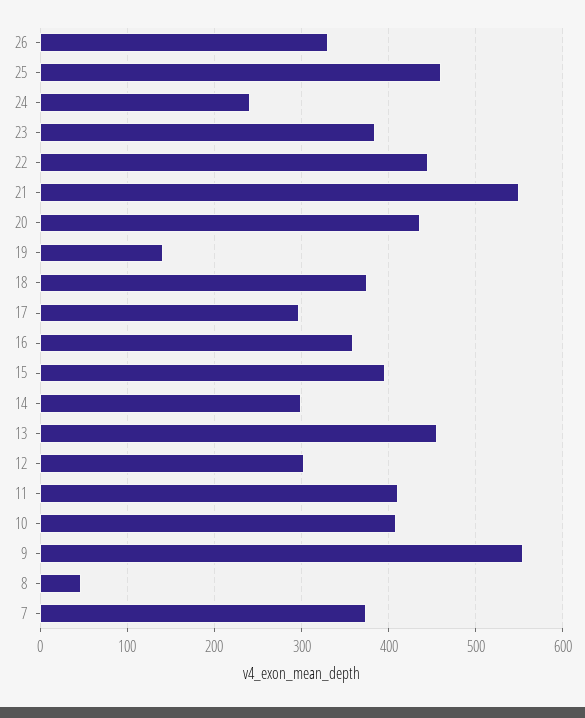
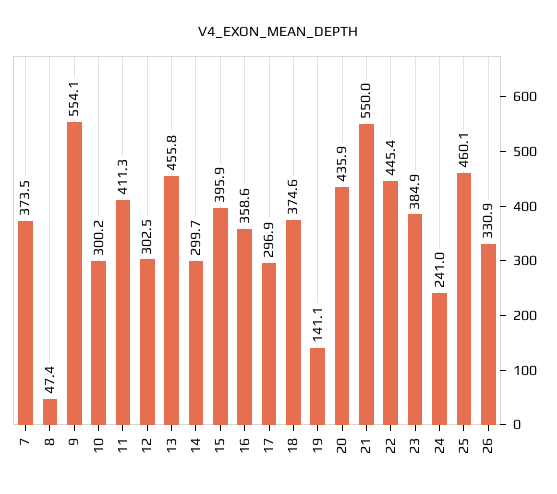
10: 410 -> 300.2

